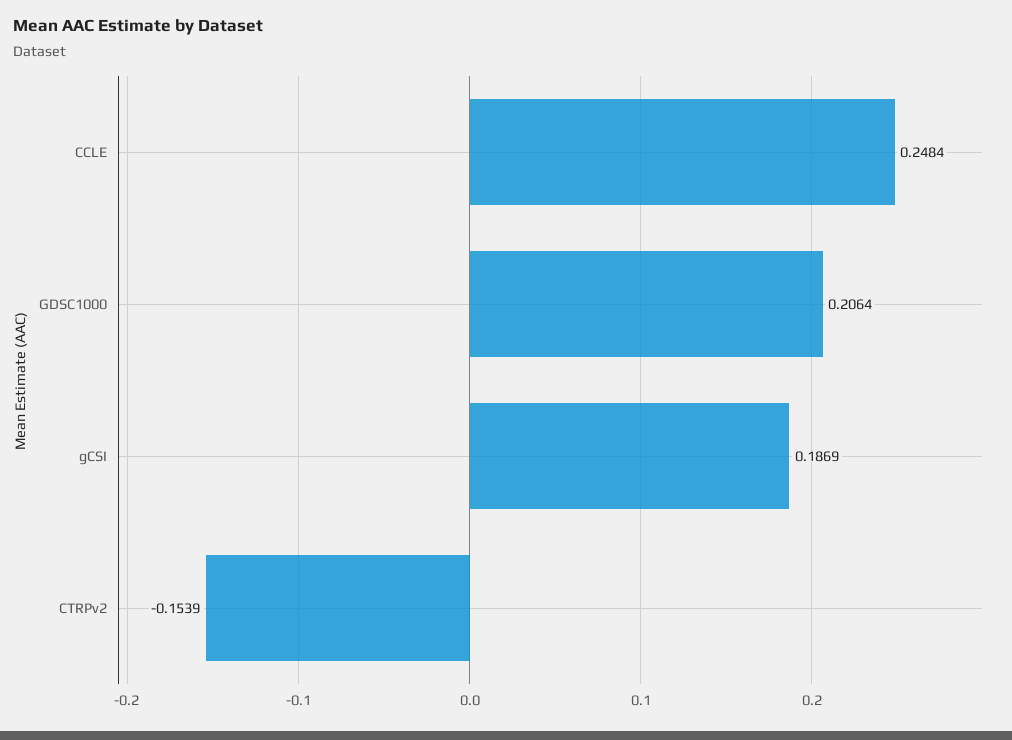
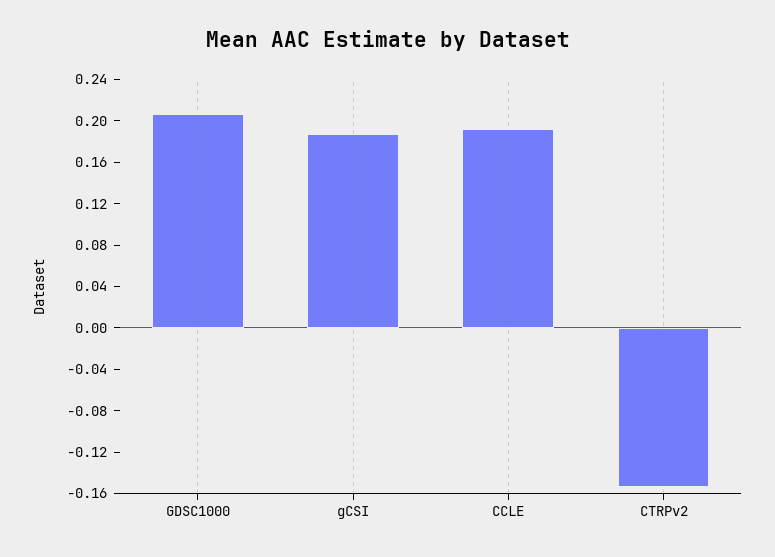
CCLE: 0.2484 -> 0.19

